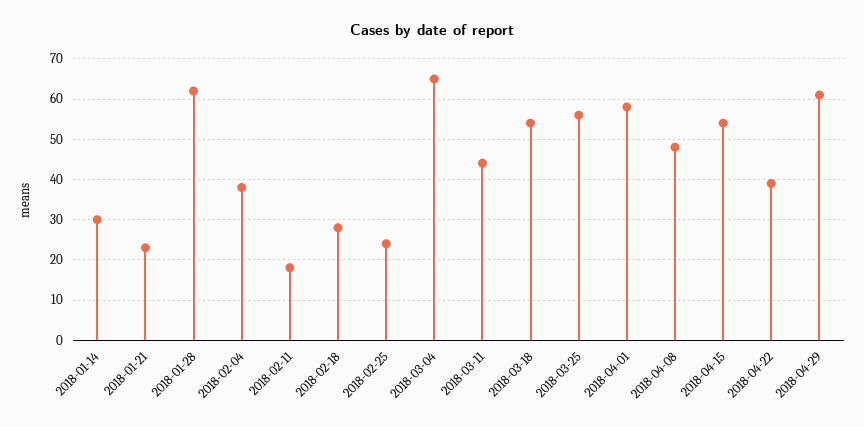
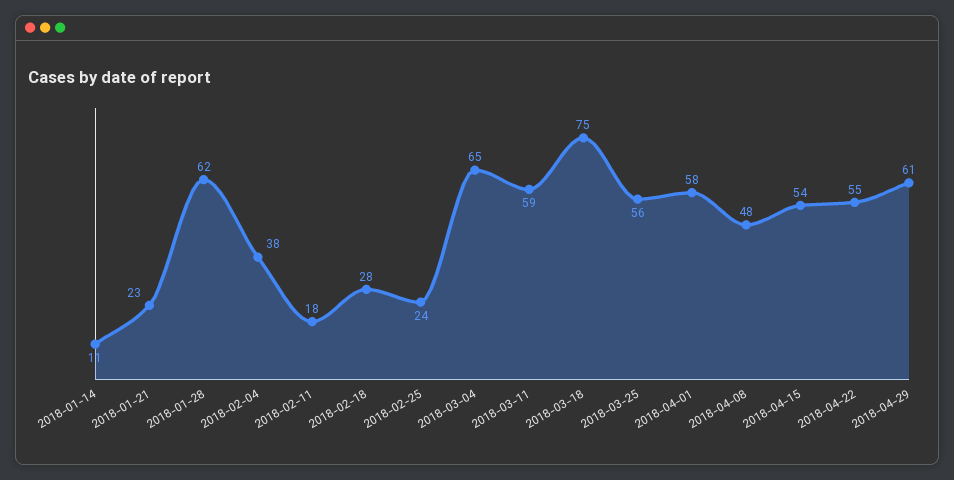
2018-01-14: 30 -> 11
2018-03-11: 45 -> 59
2018-03-18: 55 -> 75
2018-04-22: 40 -> 55

